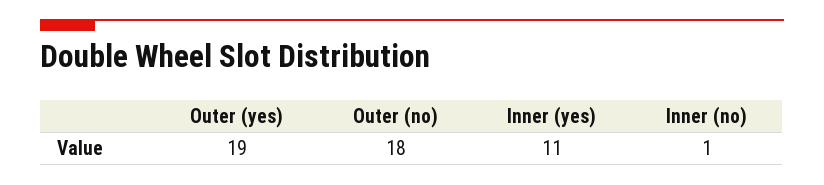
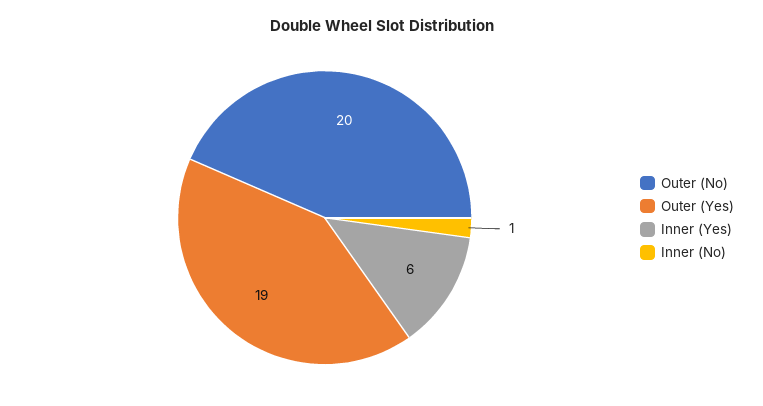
Outer (no): 18 -> 20
Inner (yes): 11 -> 6

